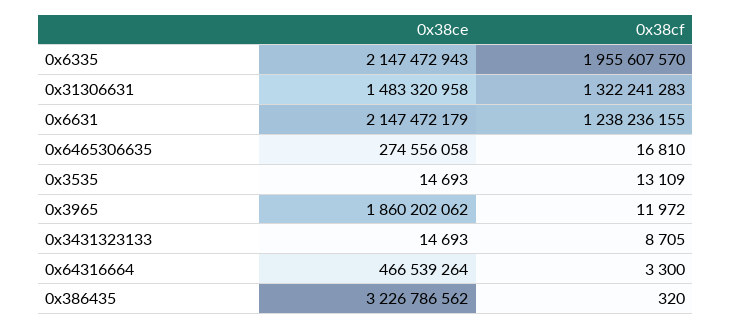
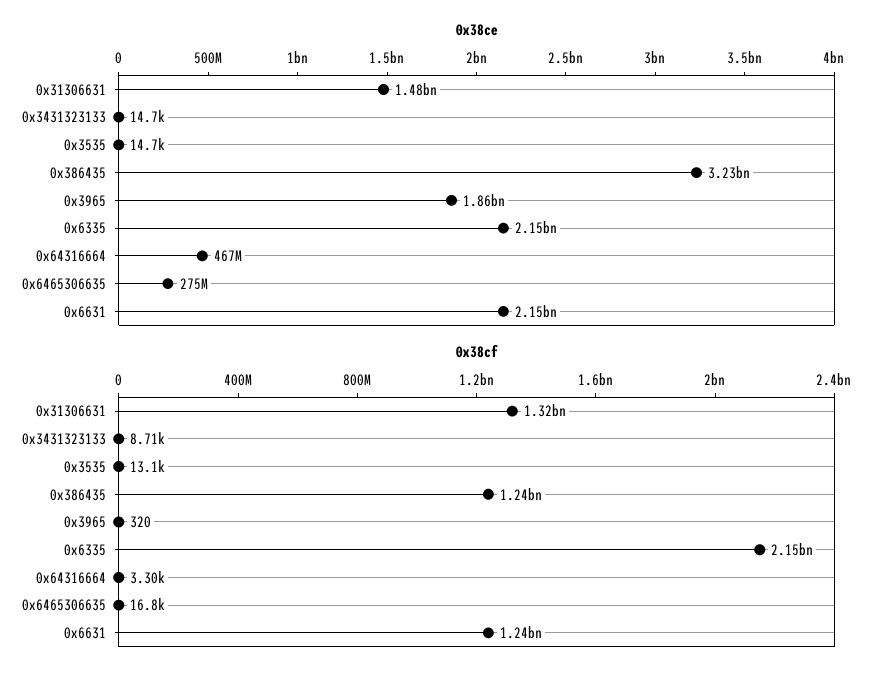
0x38cf, 0x6335: 1955607570 -> 2150000000
0x38cf, 0x3965: 11972 -> 320
0x38cf, 0x386435: 320 -> 1240000000

